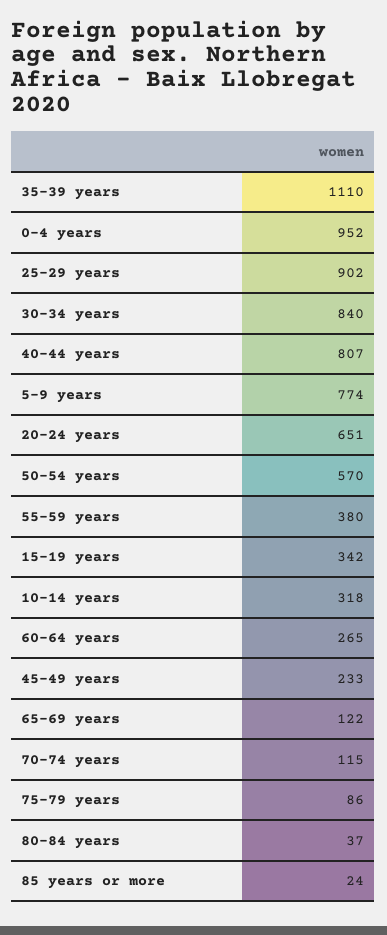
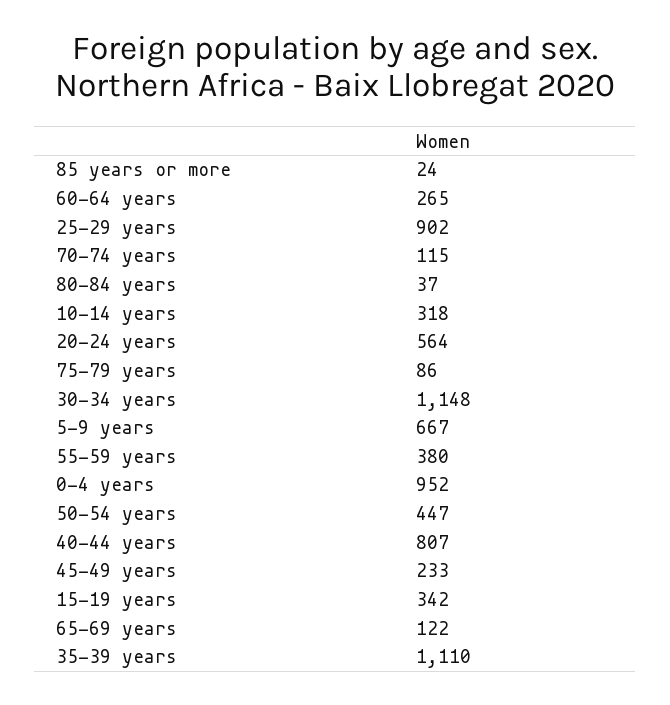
30-34 years: 840 -> 1148
5-9 years: 774 -> 667
20-24 years: 651 -> 564
50-54 years: 570 -> 447

